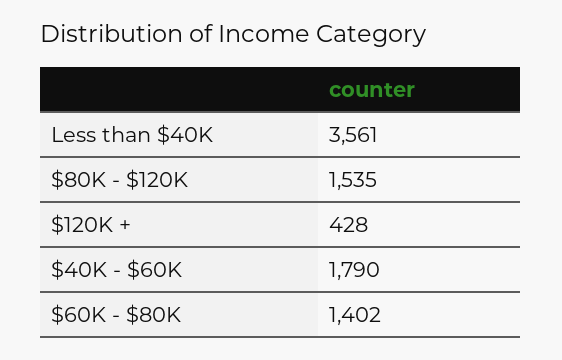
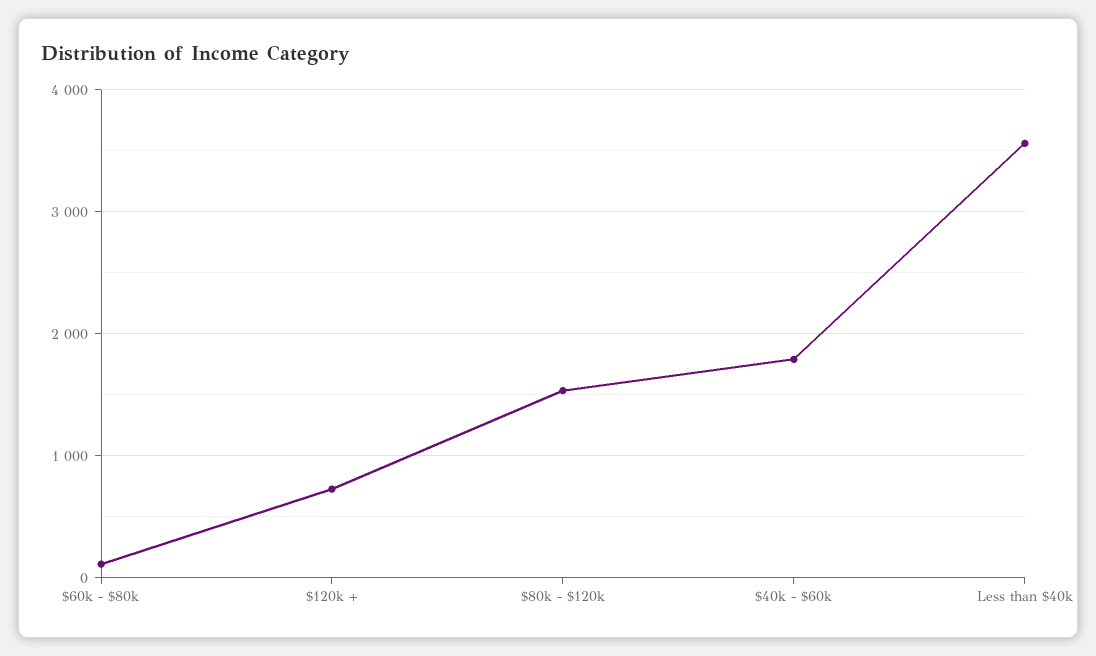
$120K +: 428 -> 700
$60K - $80K: 1402 -> 100

